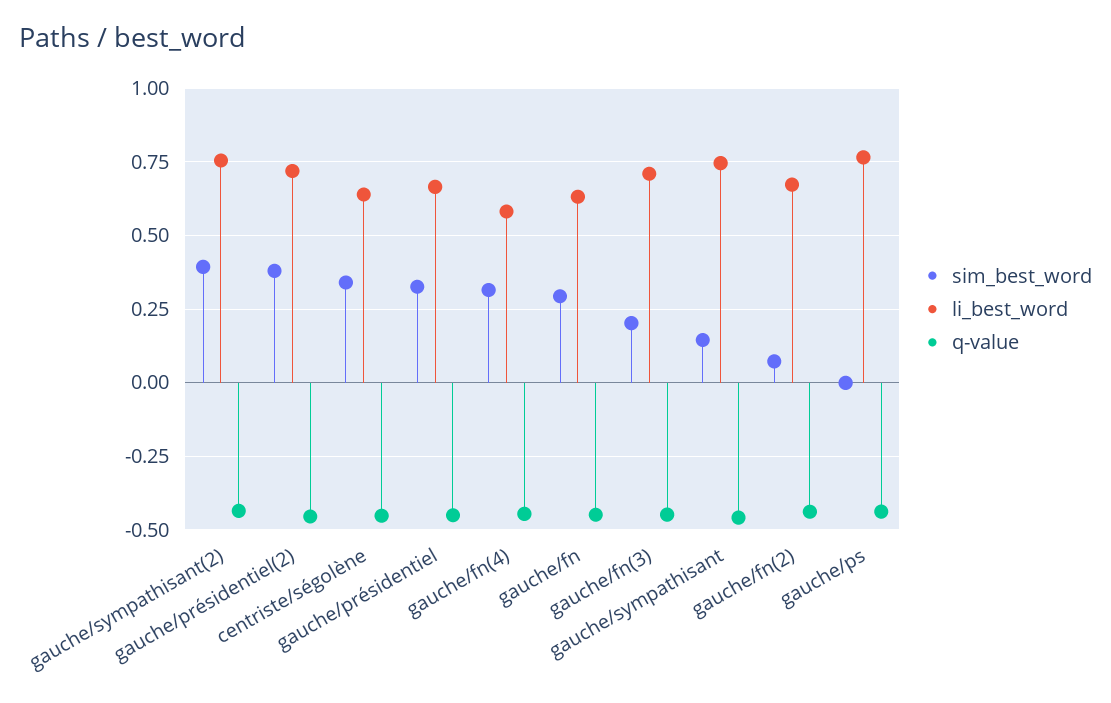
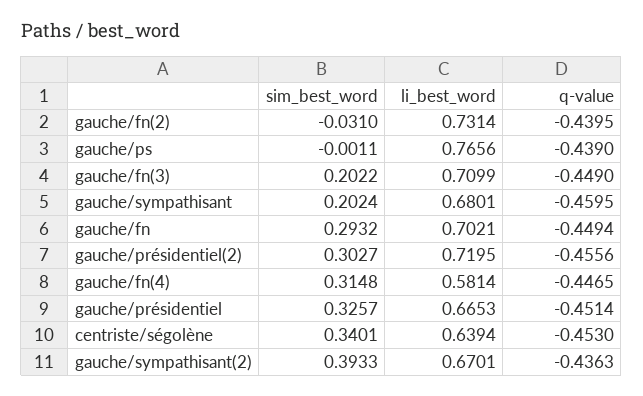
li_best_word, gauche/sympathisant(2): 0.75 -> 0.6701
sim_best_word, gauche/présidentiel(2): 0.375 -> 0.3027
li_best_word, gauche/fn: 0.625 -> 0.7021
sim_best_word, gauche/sympathisant: 0.15 -> 0.2024
li_best_word, gauche/sympathisant: 0.75 -> 0.6801
sim_best_word, gauche/fn(2): 0.075 -> -0.031
li_best_word, gauche/fn(2): 0.675 -> 0.7314

